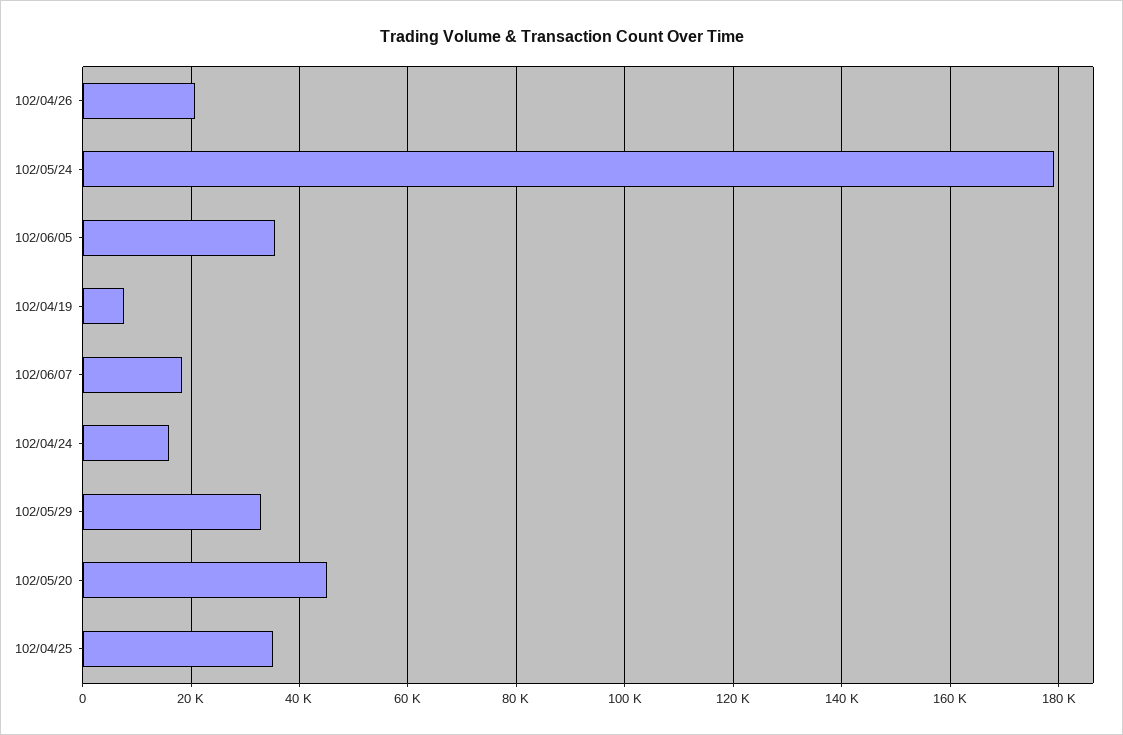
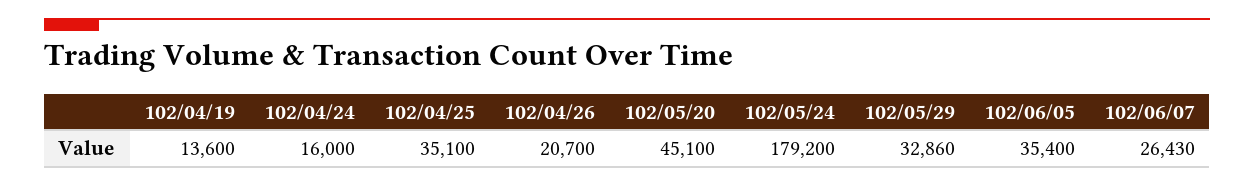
102/04/19: 8000 -> 13600
102/06/07: 18000 -> 26430

